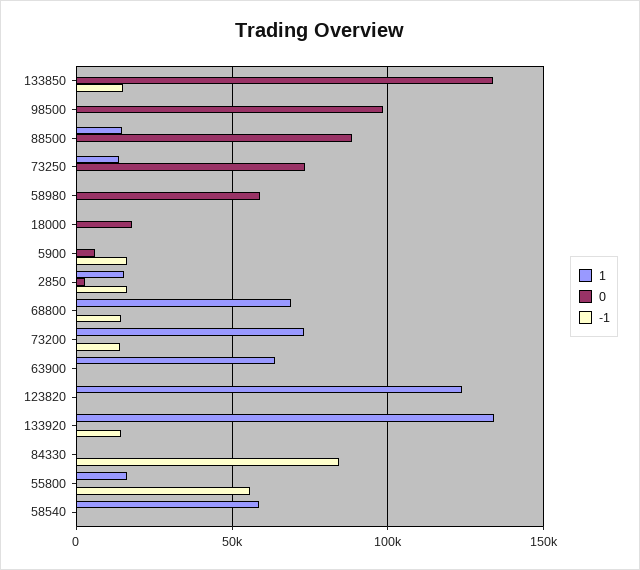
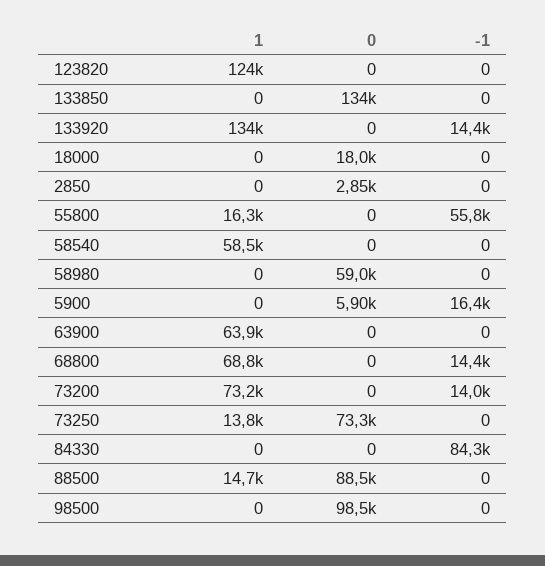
-1, 133850: 15000 -> 0
1, 2850: 15000 -> 0
-1, 2850: 15000 -> 0

